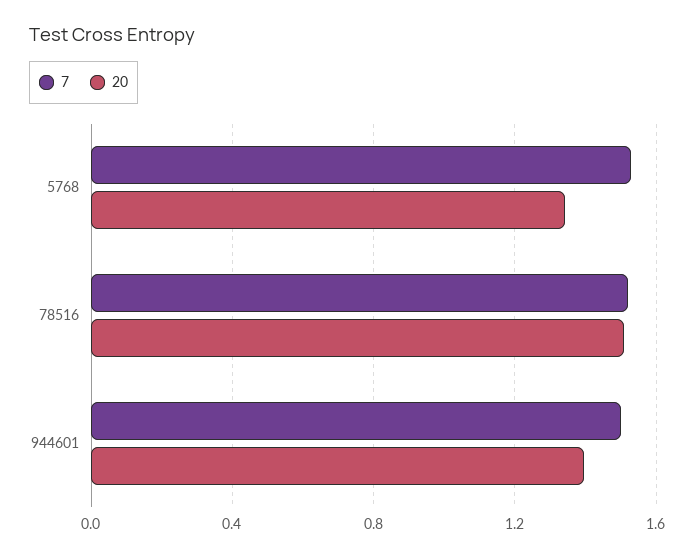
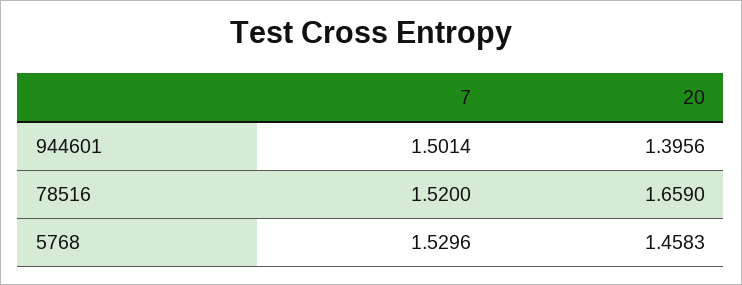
20, 5768: 1.35 -> 1.4583
20, 78516: 1.5 -> 1.659

